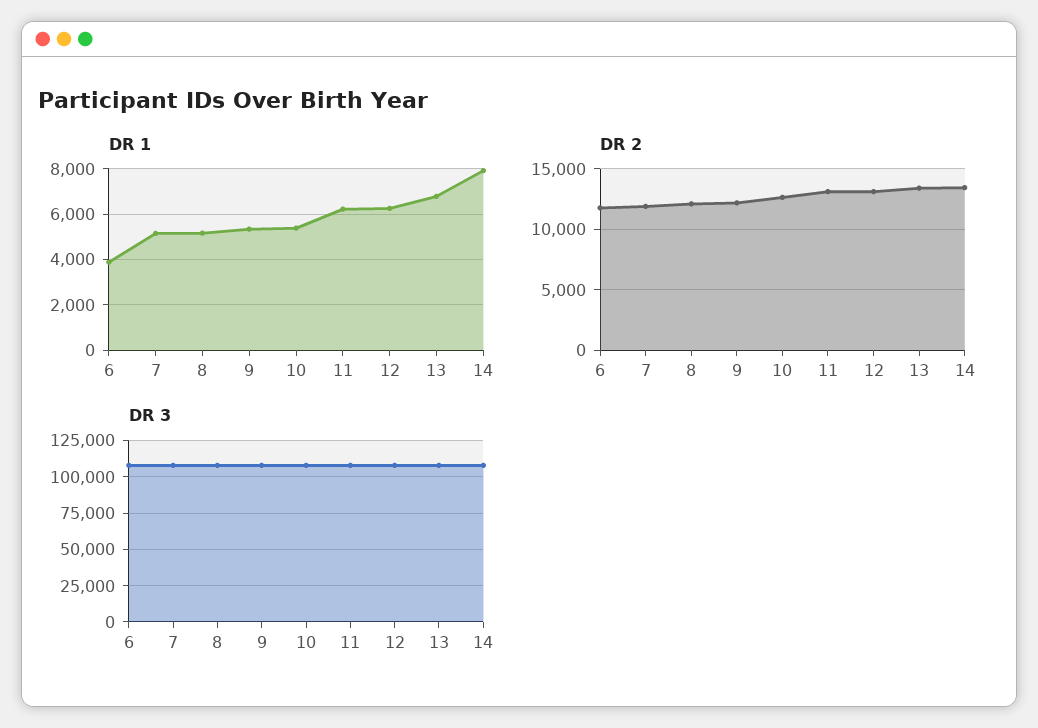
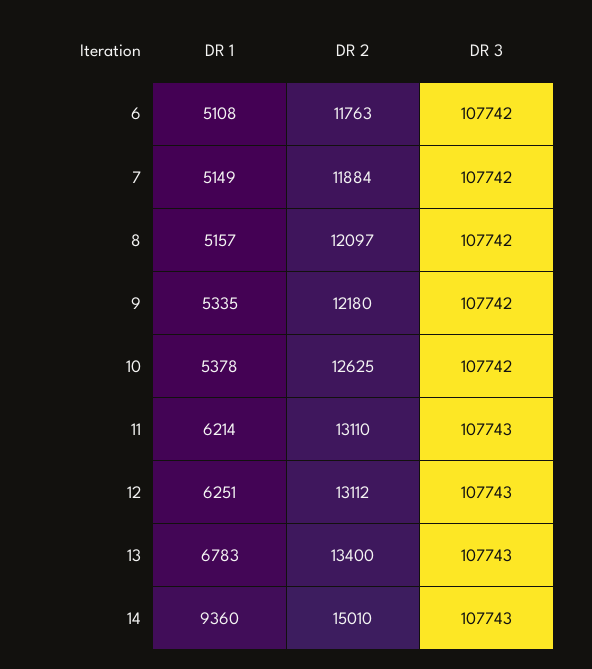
DR 1, 6: 4000 -> 5108
DR 1, 14: 8000 -> 9360
DR 2, 14: 13500 -> 15010

